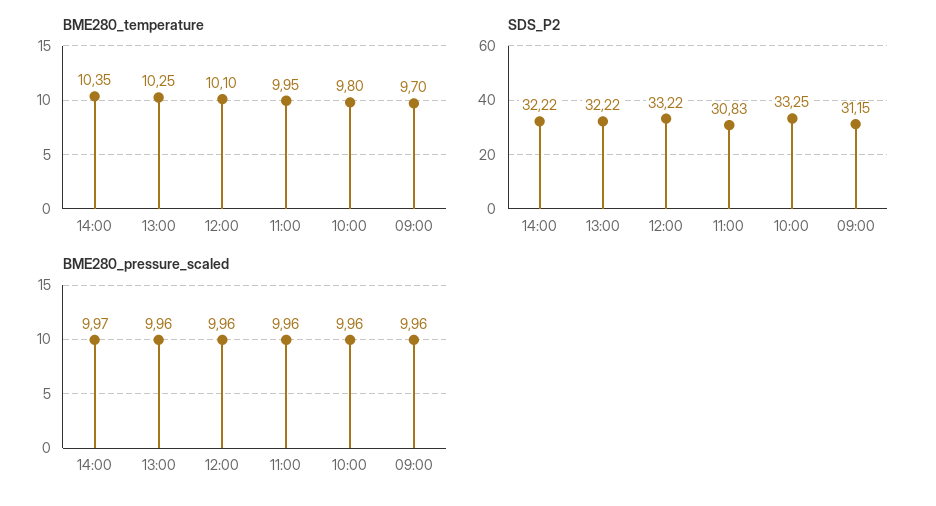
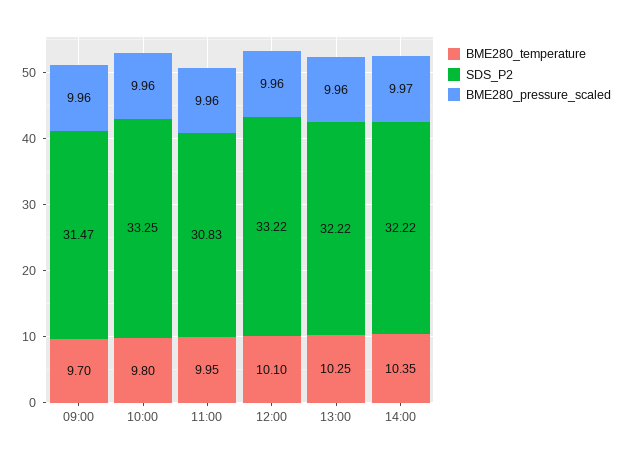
SDS_P2, 09:00: 31.15 -> 31.47

